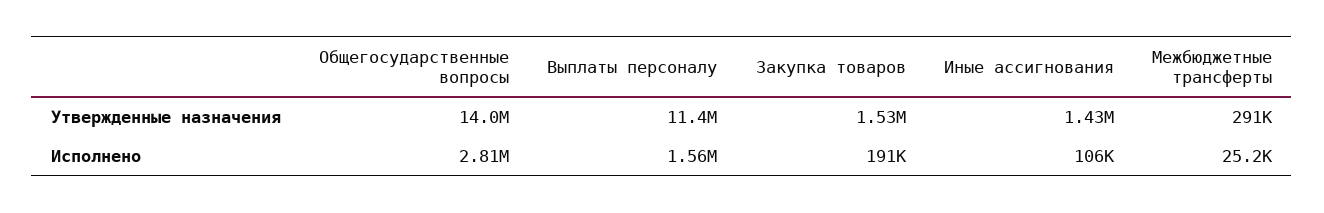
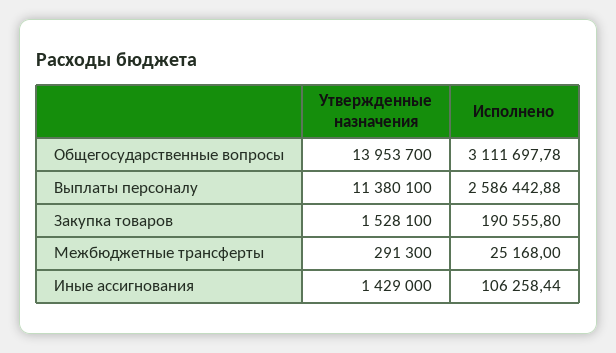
Общегосударственные вопросы, Исполнено: 2810000 -> 3111697.78
Выплаты персоналу, Исполнено: 1560000 -> 2586442.88

